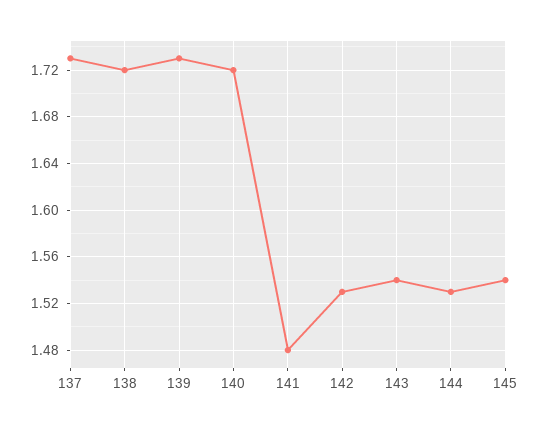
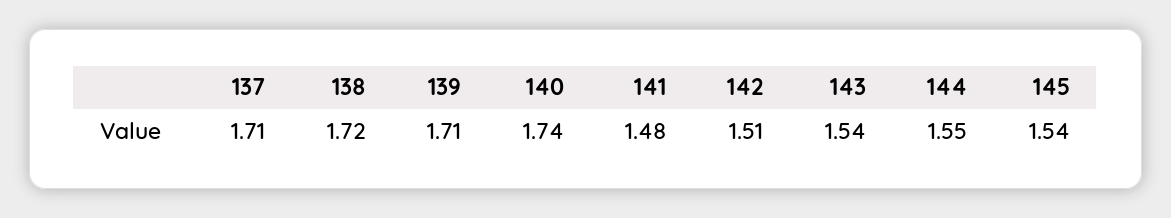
137: 1.73 -> 1.71
139: 1.73 -> 1.71
140: 1.72 -> 1.74
142: 1.53 -> 1.51
144: 1.53 -> 1.55

